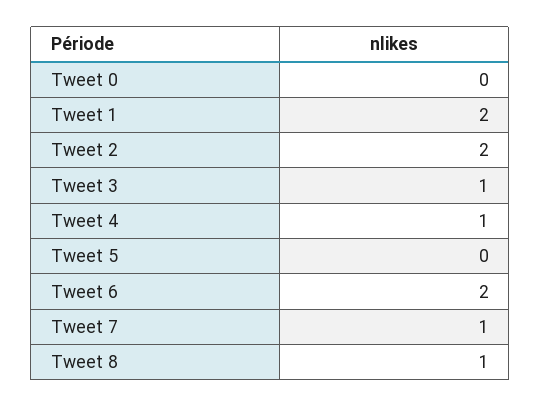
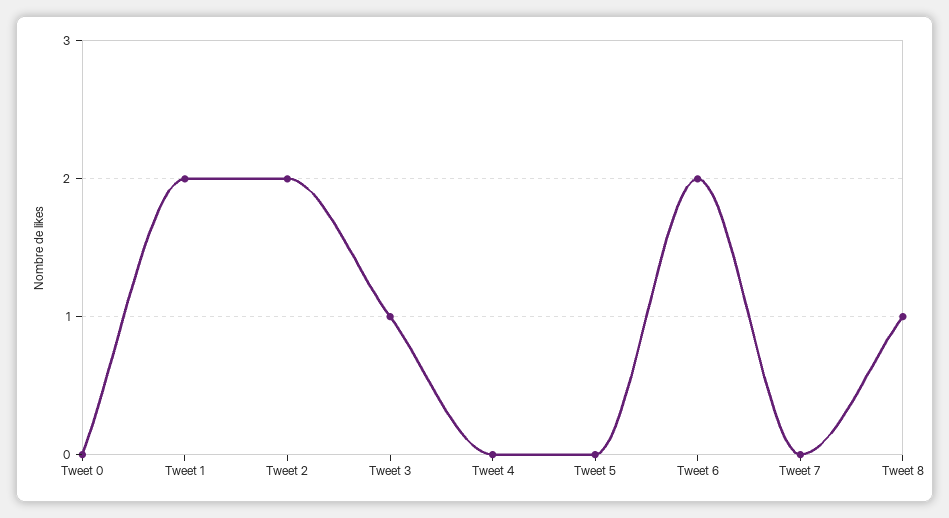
Tweet 4: 1 -> 0
Tweet 7: 1 -> 0

